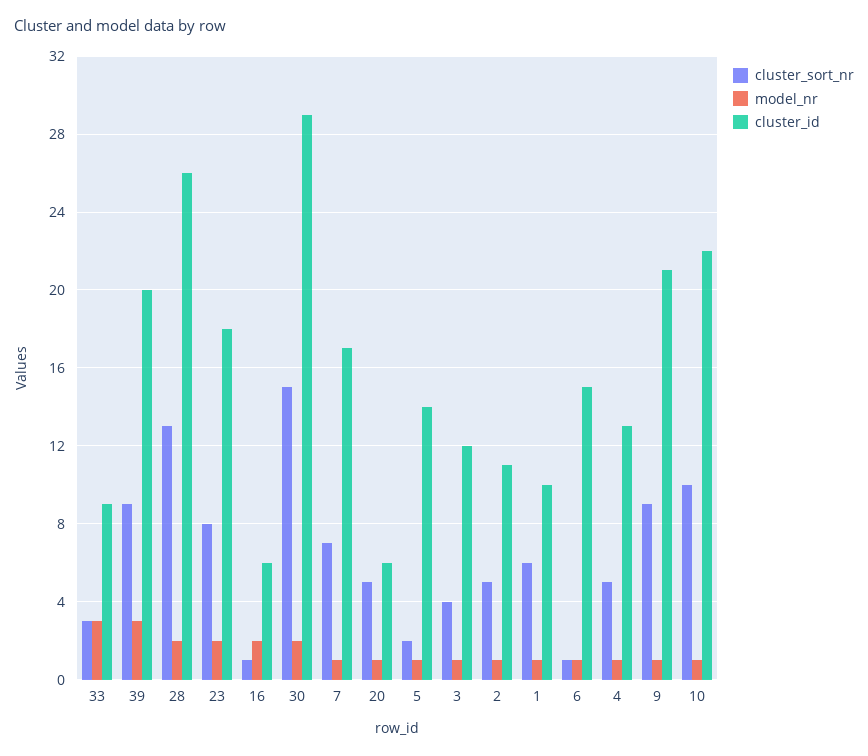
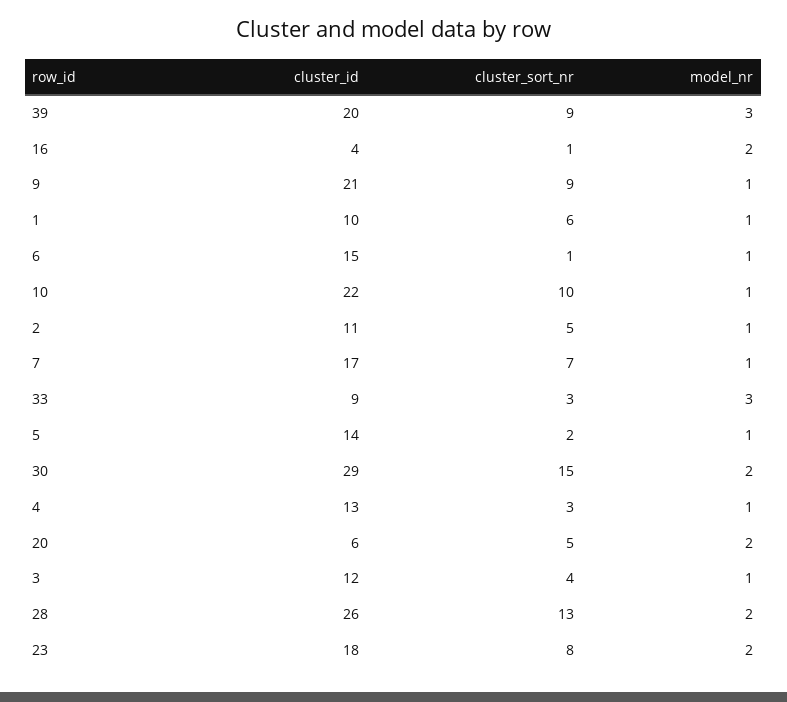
cluster_id, 16: 6 -> 4
model_nr, 20: 1 -> 2
cluster_sort_nr, 4: 5 -> 3

